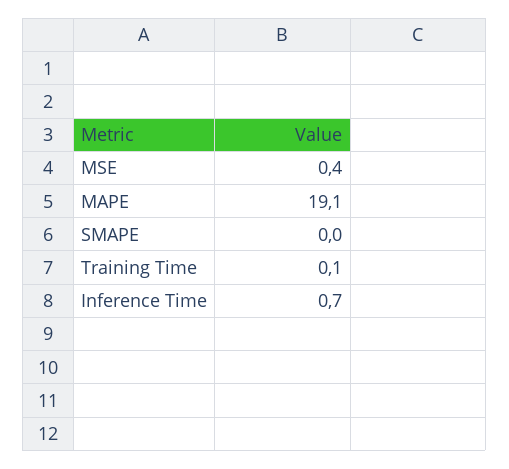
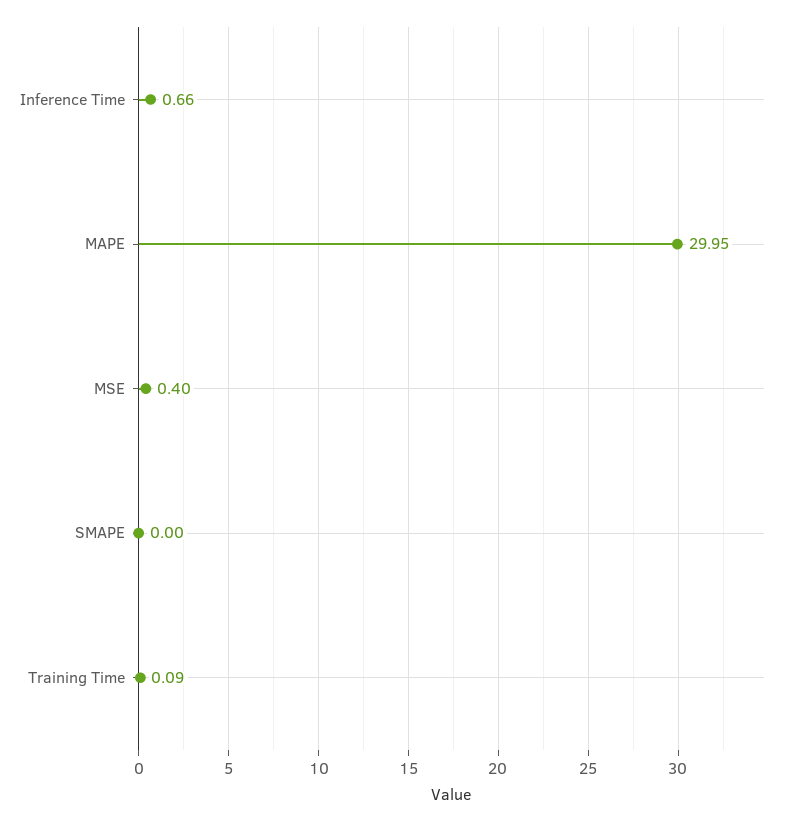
MAPE: 19.1 -> 29.95

